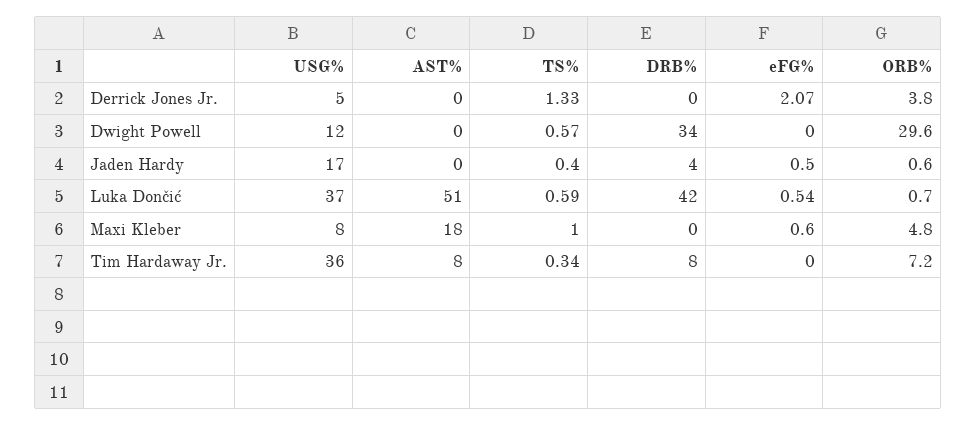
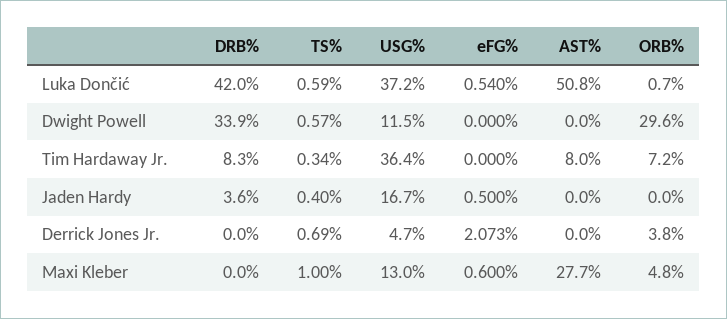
TS%, Derrick Jones Jr.: 1.33 -> 0.69
ORB%, Jaden Hardy: 0.6 -> 0
USG%, Maxi Kleber: 8 -> 13
AST%, Maxi Kleber: 18 -> 27.7

